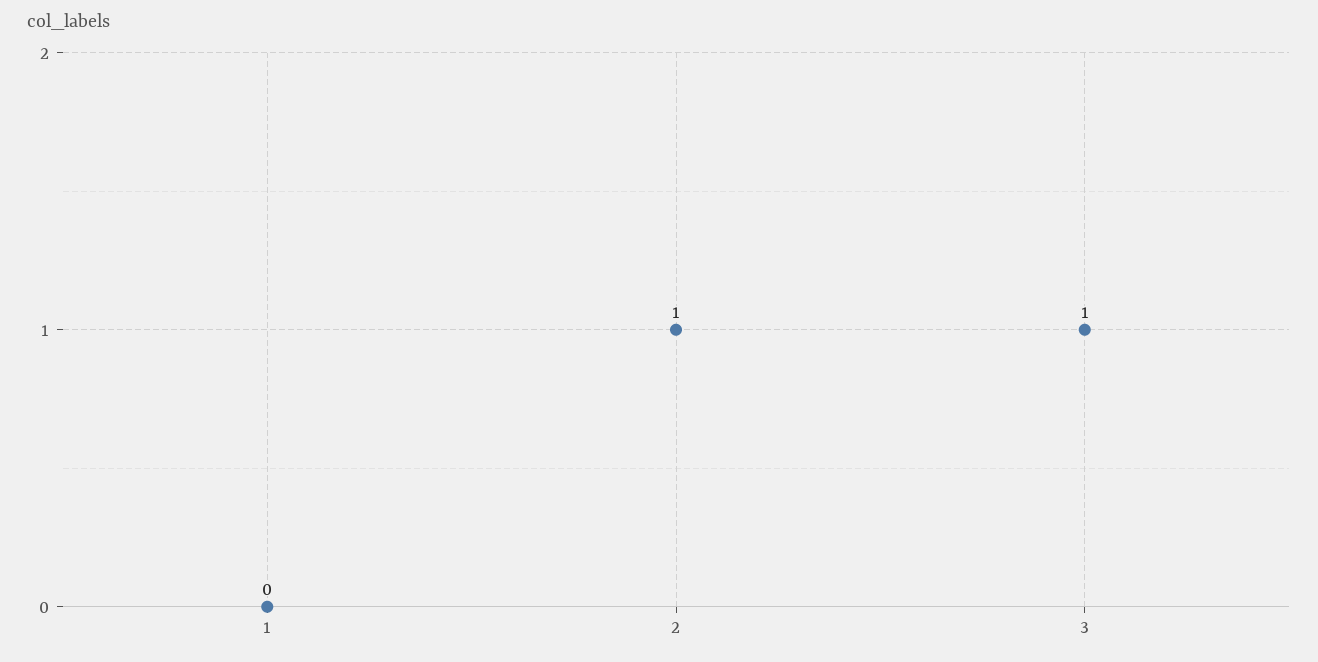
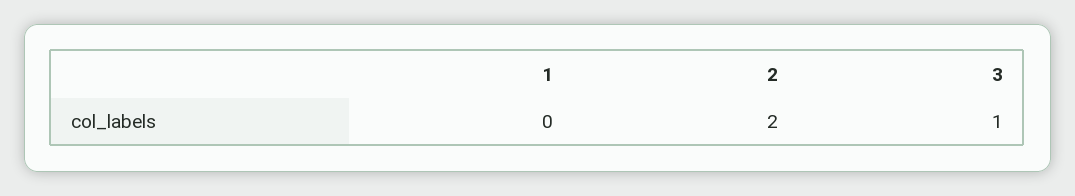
2: 1 -> 2

